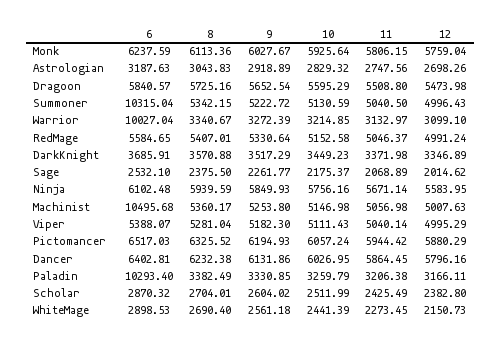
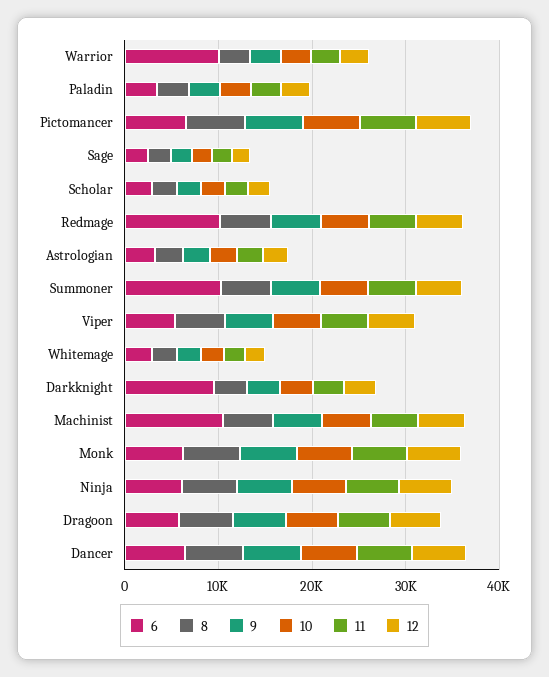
6, RedMage: 5584.65 -> 10000
6, DarkKnight: 3685.91 -> 10000
6, Paladin: 10293.4 -> 4000

